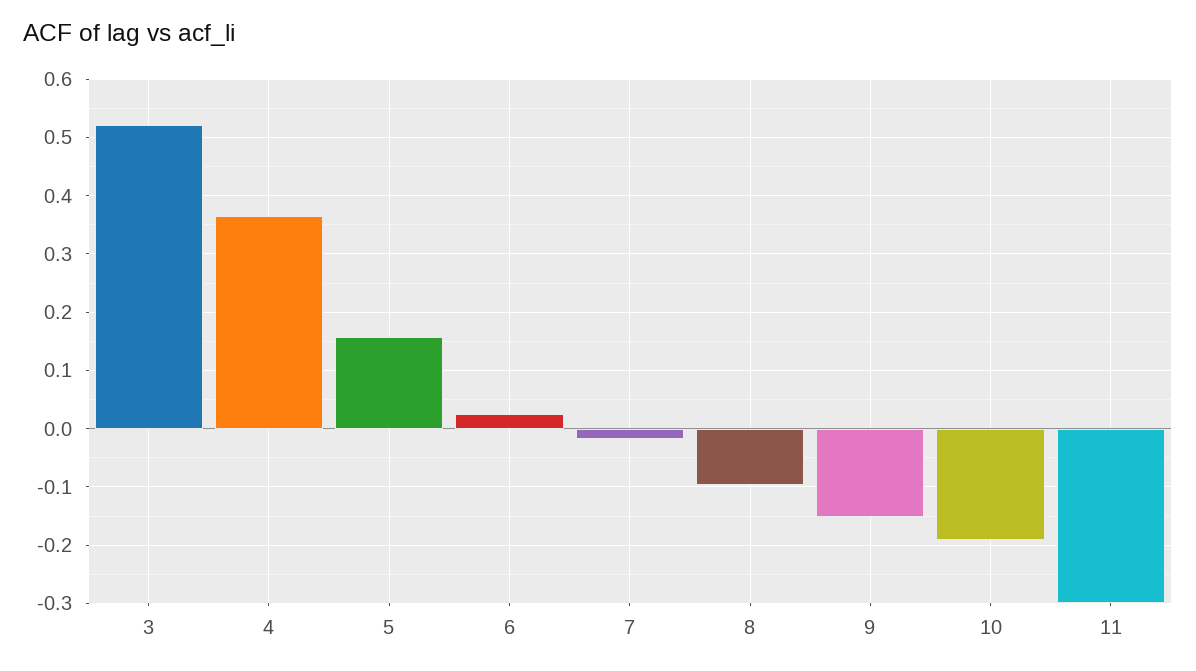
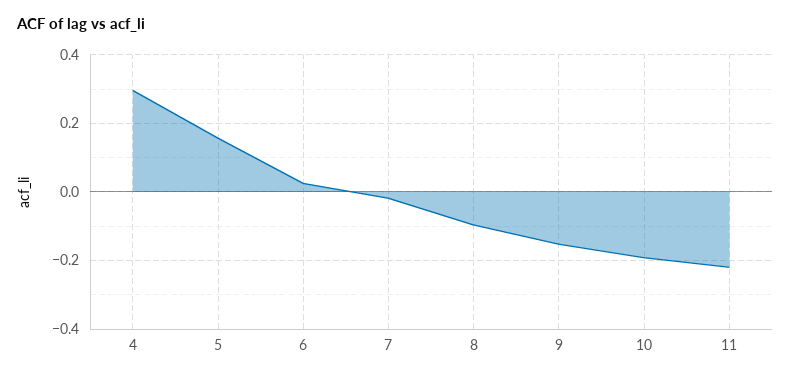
3: 0.52 -> none
4: 0.36 -> 0.3
11: -0.3 -> -0.22

